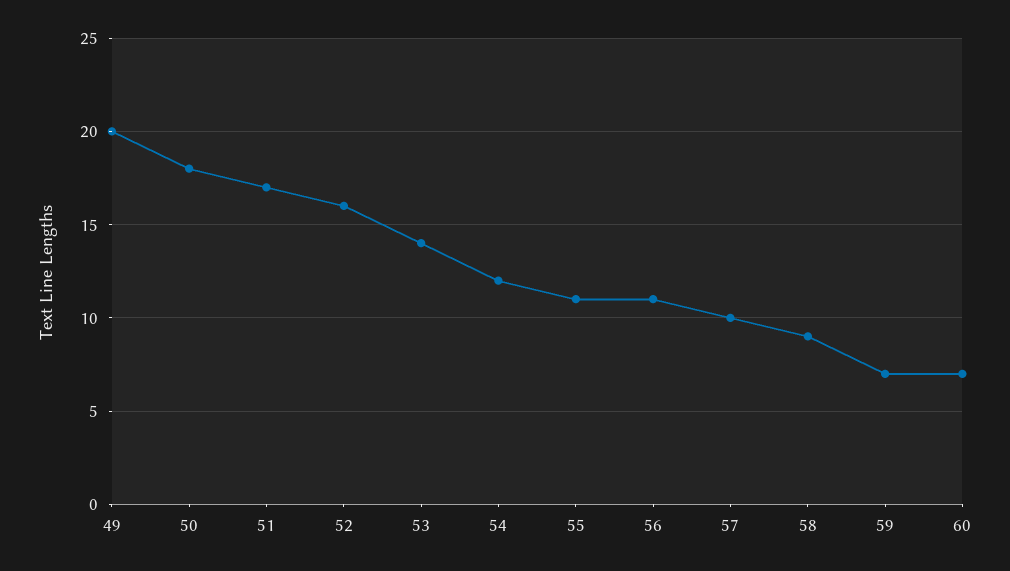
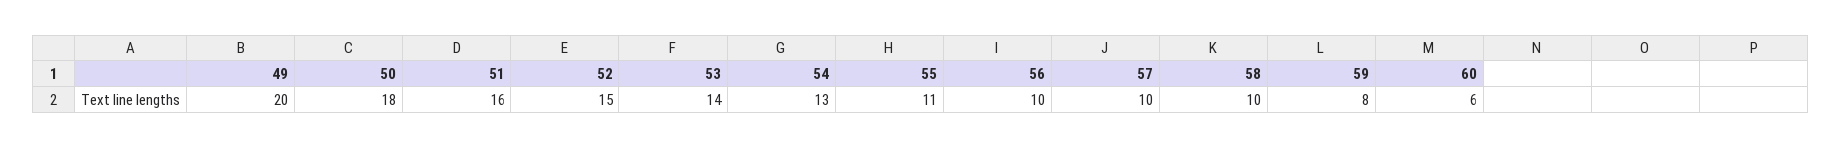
51: 17 -> 16
52: 16 -> 15
54: 12 -> 13
56: 11 -> 10
58: 9 -> 10
59: 7 -> 8
60: 7 -> 6

